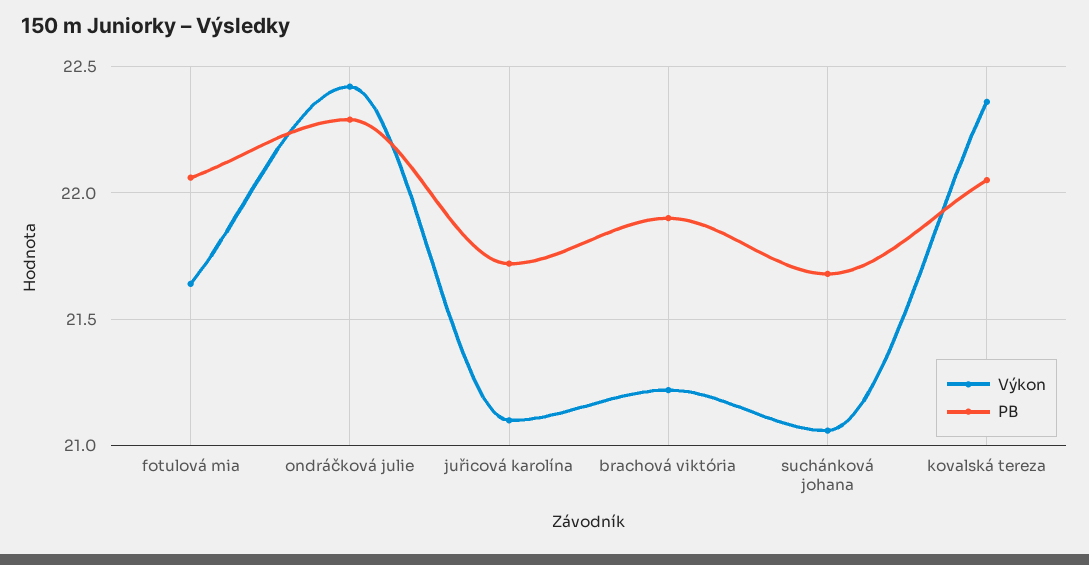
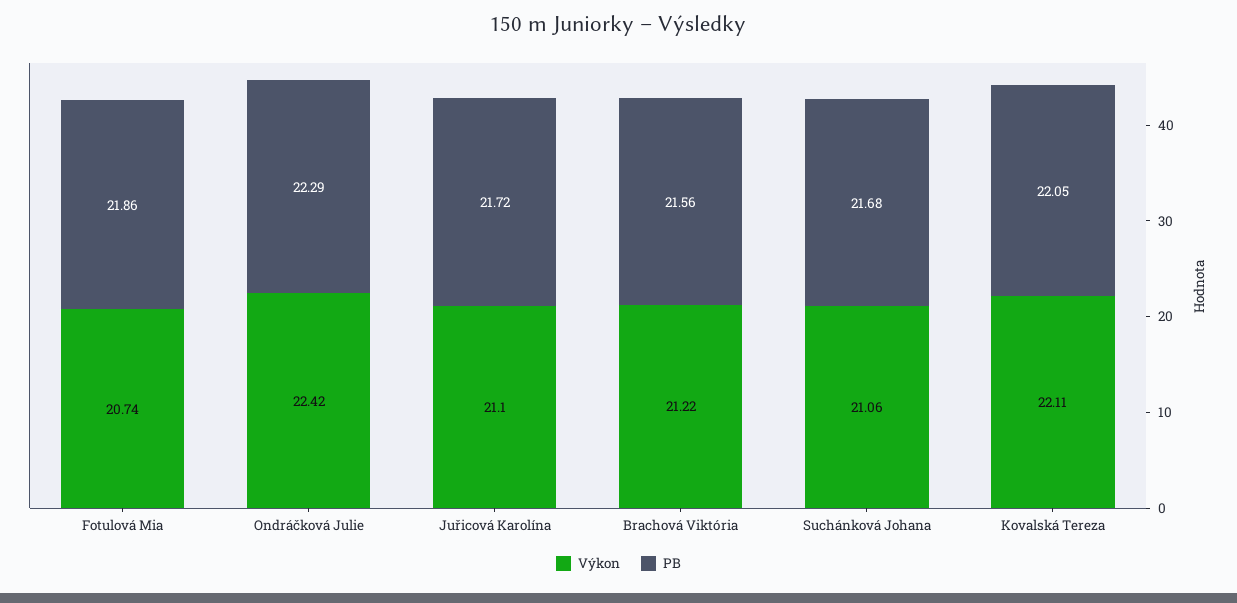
Výkon, fotulová mia: 21.65 -> 20.74
PB, fotulová mia: 22.05 -> 21.86
PB, brachová viktória: 21.9 -> 21.56
Výkon, kovalská tereza: 22.35 -> 22.11

